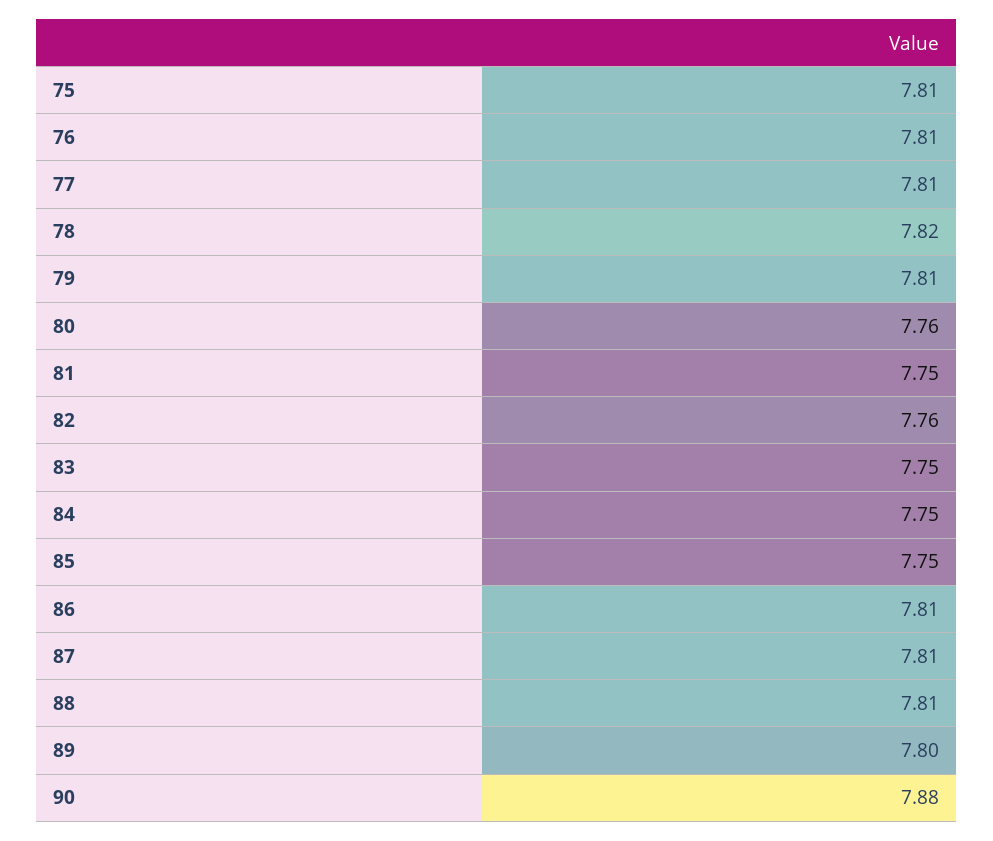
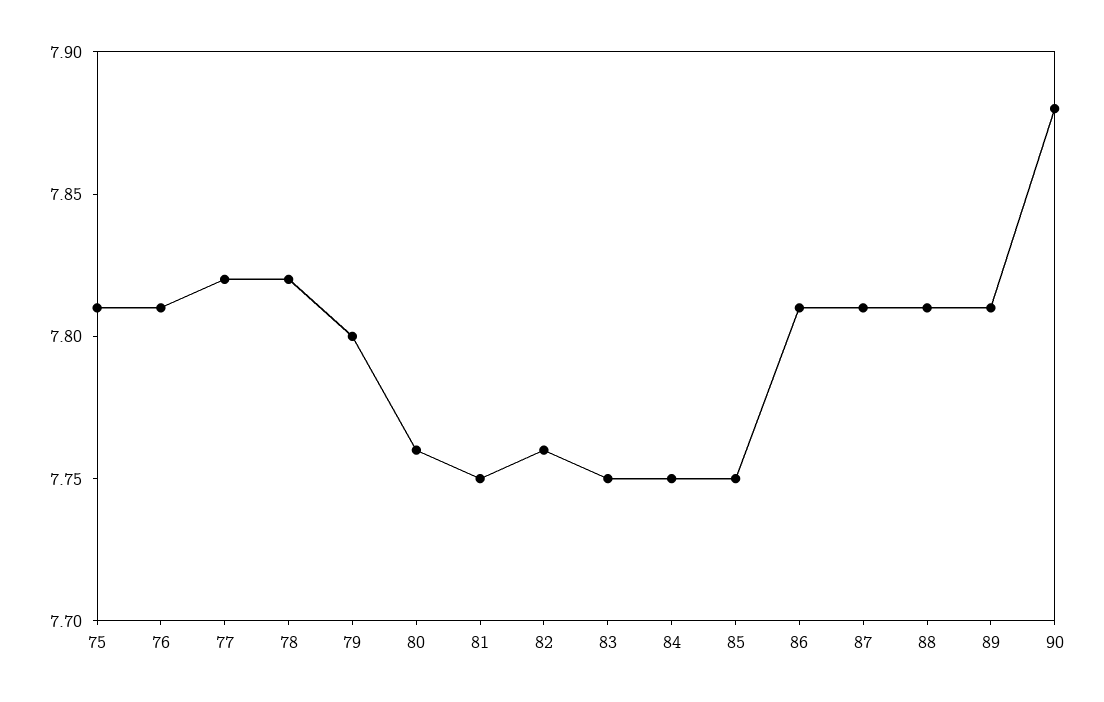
77: 7.81 -> 7.82
79: 7.81 -> 7.8
89: 7.8 -> 7.81

